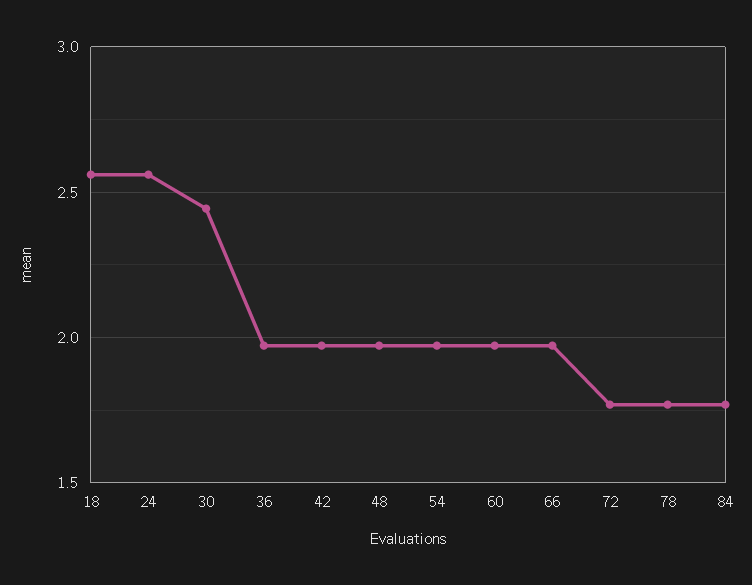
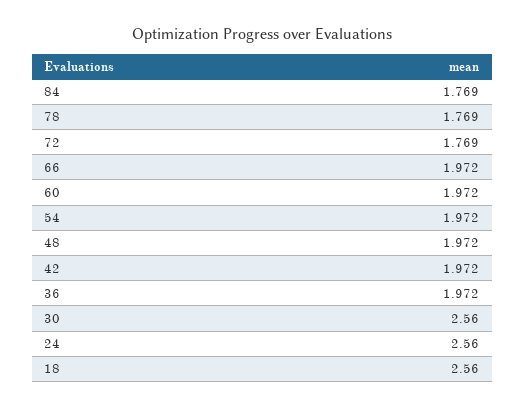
30: 2.45 -> 2.56

